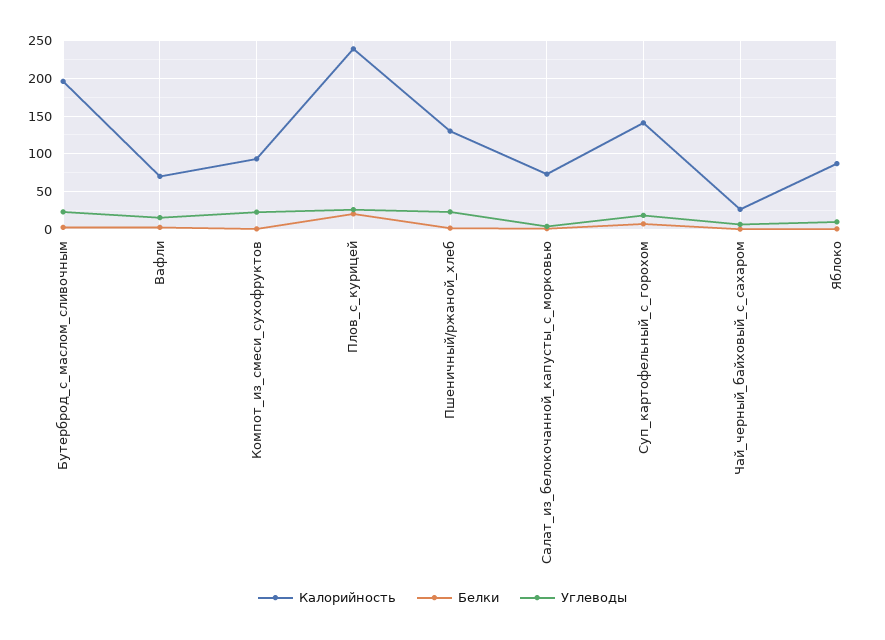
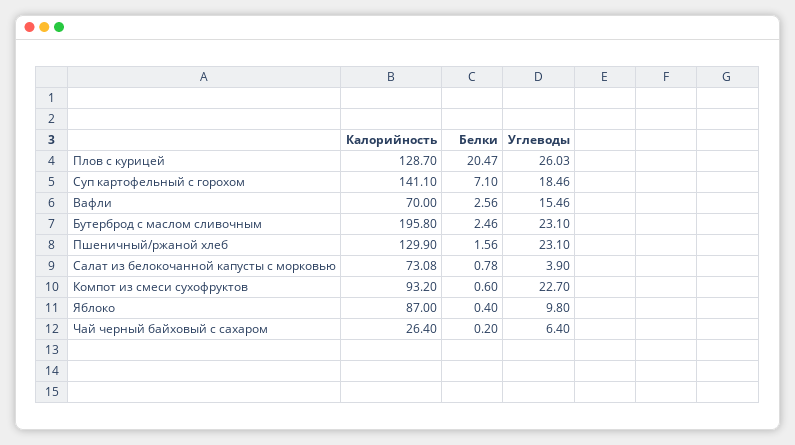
Калорийность, Плов_с_курицей: 240 -> 128.7

